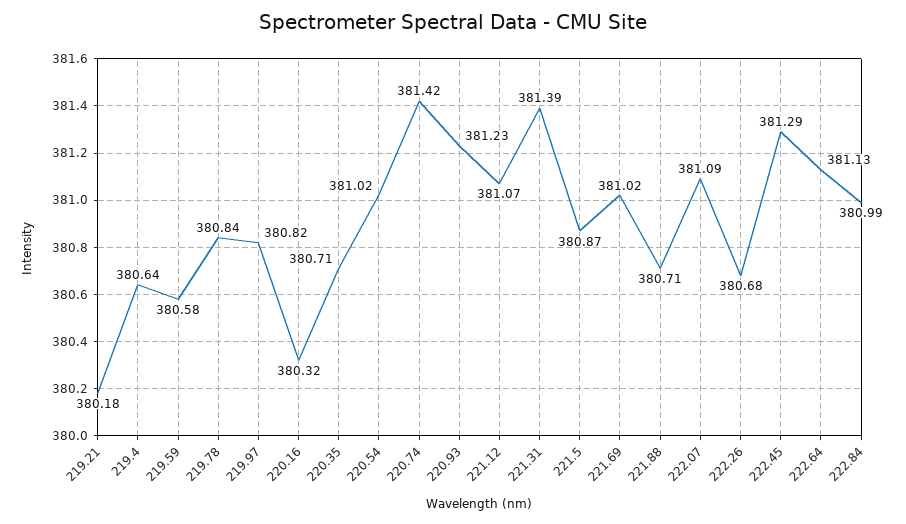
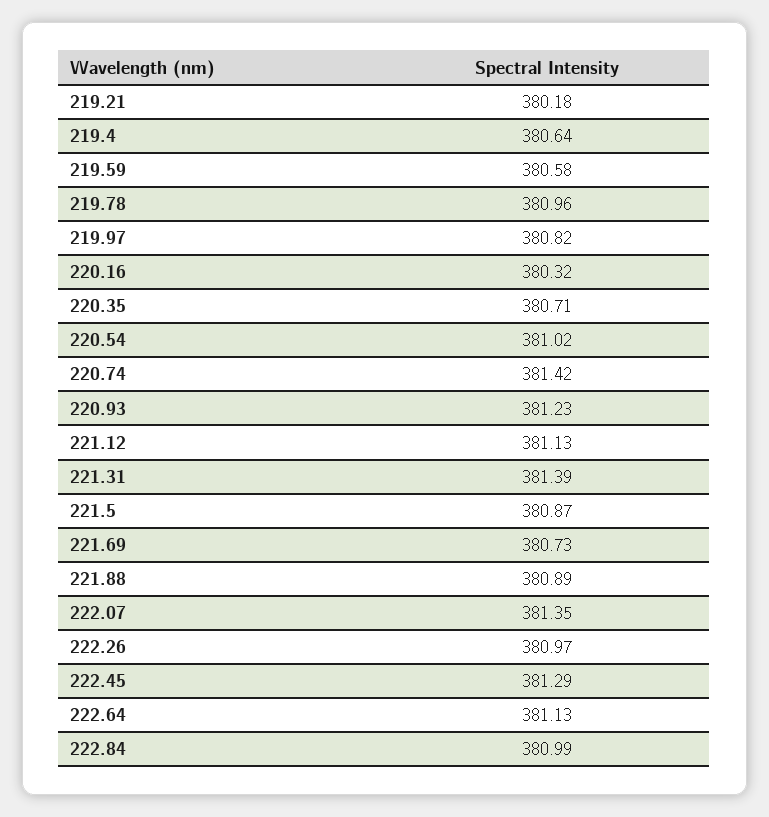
219.78: 380.84 -> 380.96
221.12: 381.07 -> 381.13
221.69: 381.02 -> 380.73
221.88: 380.71 -> 380.89
222.07: 381.09 -> 381.35
222.26: 380.68 -> 380.97

